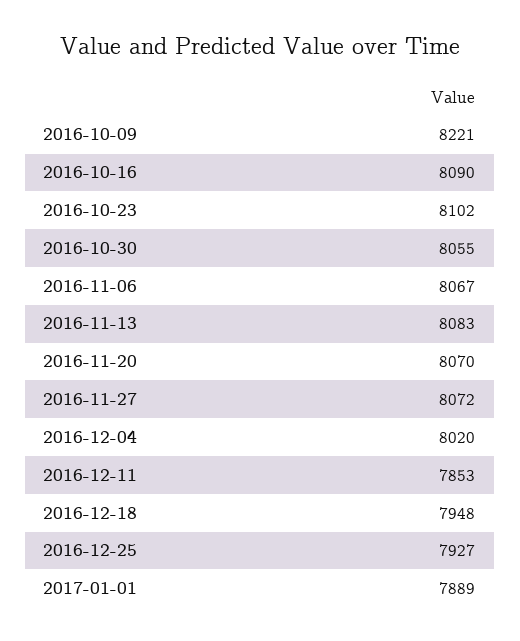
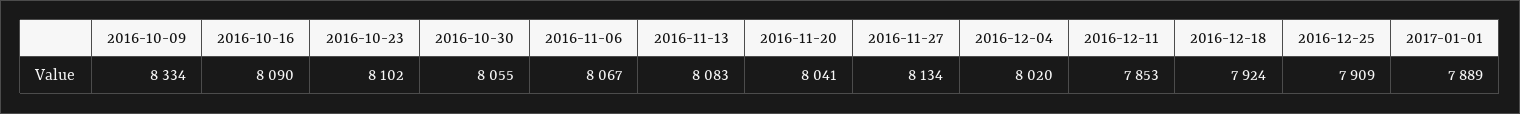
2016-10-09: 8221 -> 8334
2016-11-20: 8070 -> 8041
2016-11-27: 8072 -> 8134
2016-12-18: 7948 -> 7924
2016-12-25: 7927 -> 7909

